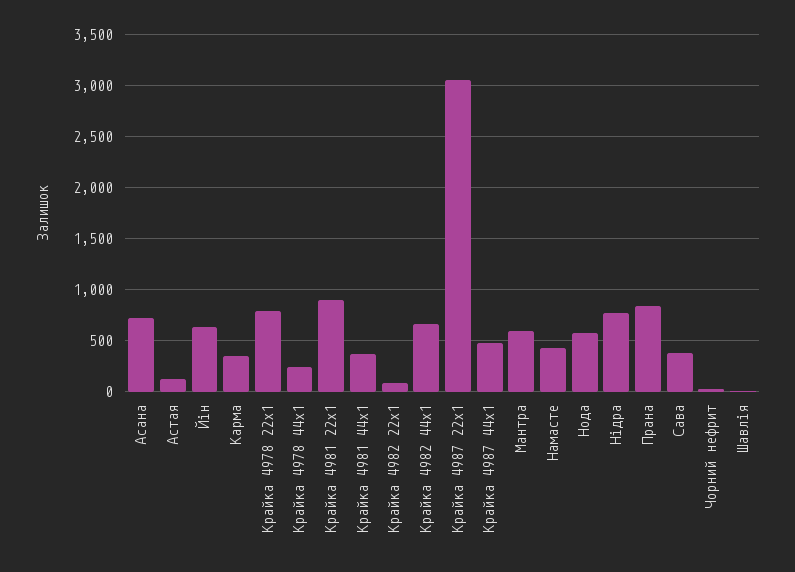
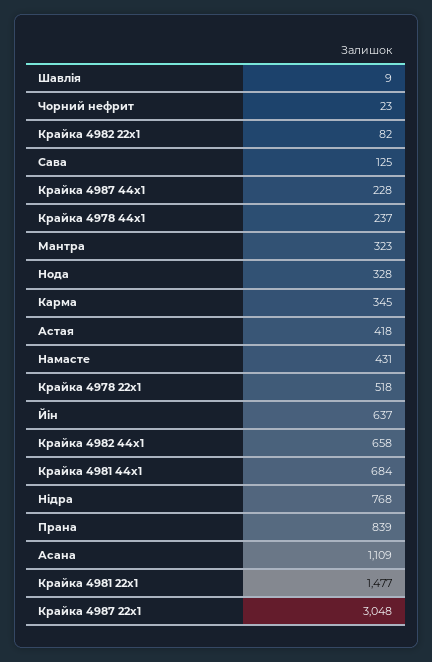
Асана: 700 -> 1109
Астая: 100 -> 418
Крайка 4978 22x1: 800 -> 518
Крайка 4981 22x1: 900 -> 1477
Крайка 4981 44x1: 400 -> 684
Крайка 4987 44x1: 500 -> 228
Мантра: 600 -> 323
Нода: 600 -> 328
Сава: 400 -> 125

